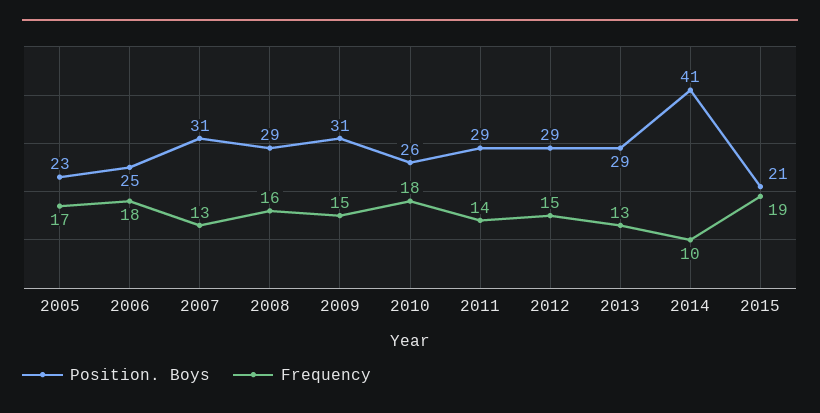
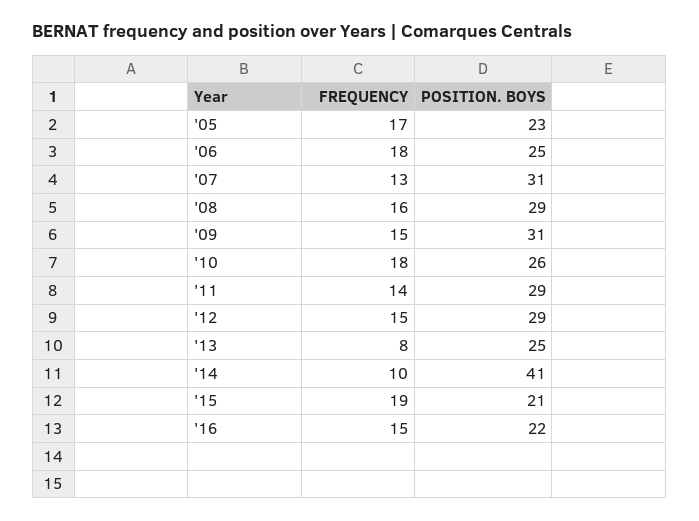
Position. Boys, 2013: 29 -> 25
Frequency, 2013: 13 -> 8
Frequency, '16: none -> 15
Position. Boys, '16: none -> 22

